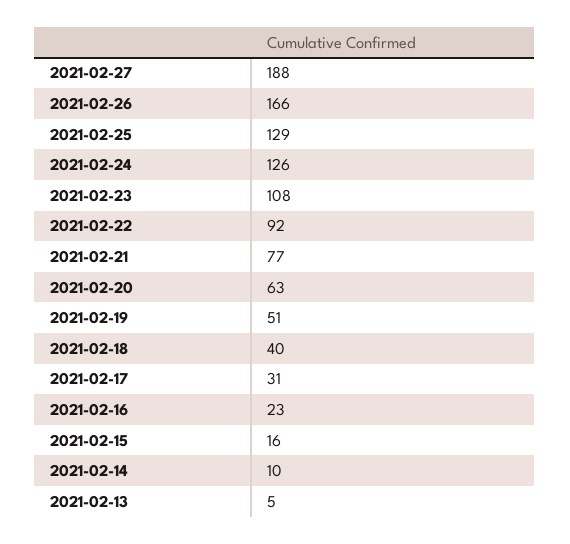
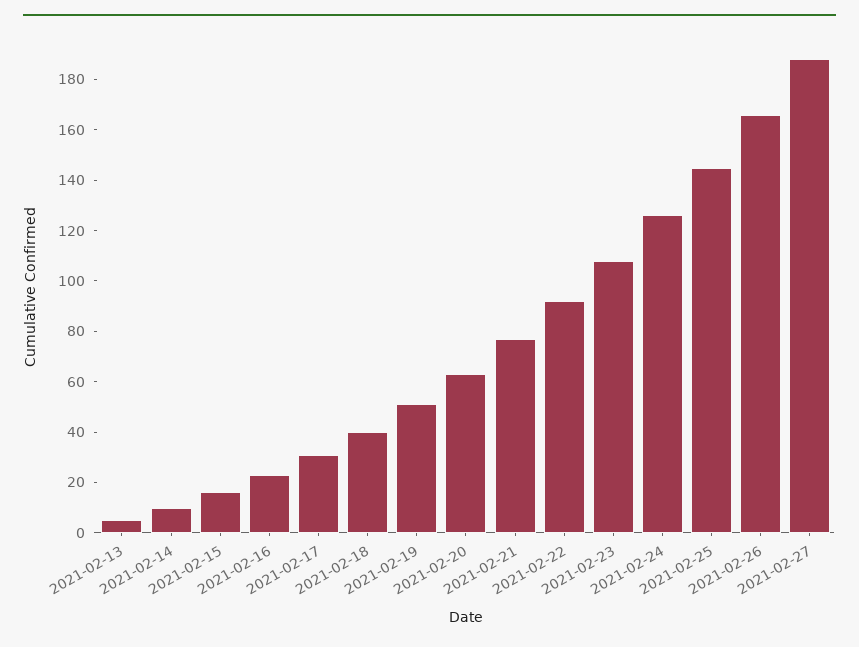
2021-02-25: 129 -> 145

